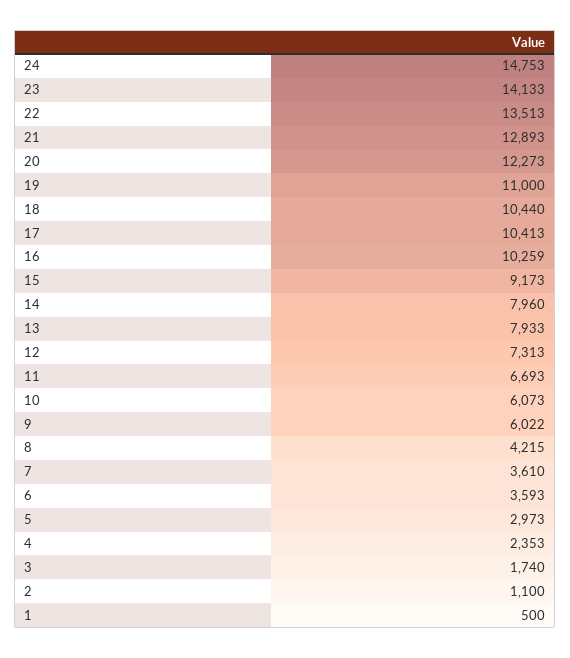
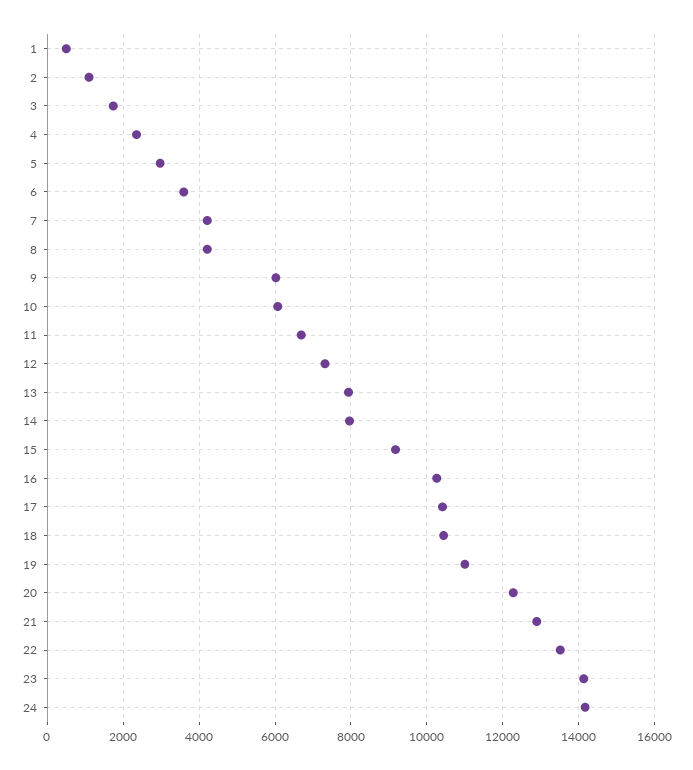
24: 14753 -> 14200
7: 3610 -> 4200

